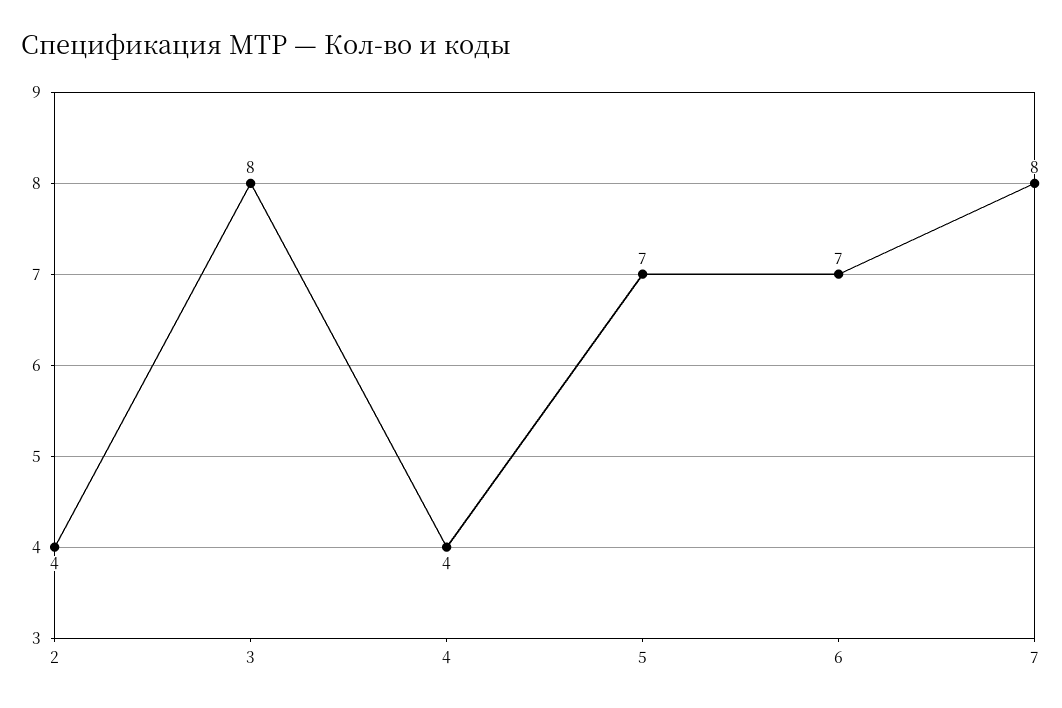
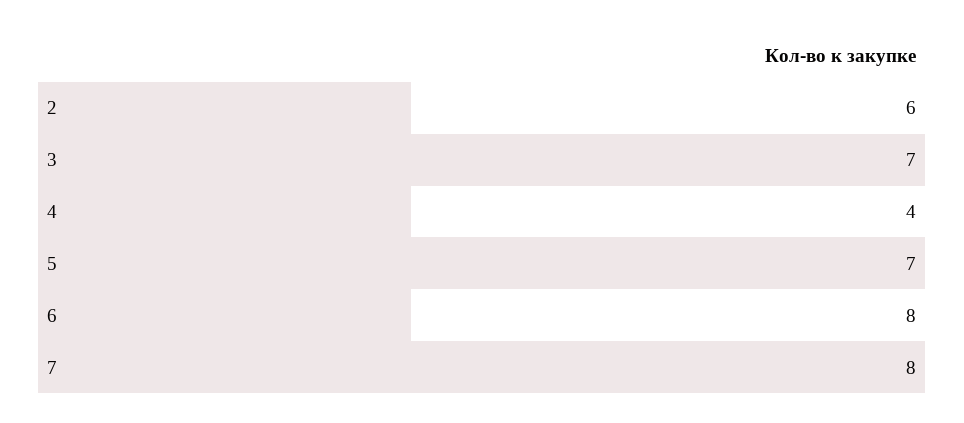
2: 4 -> 6
3: 8 -> 7
6: 7 -> 8

